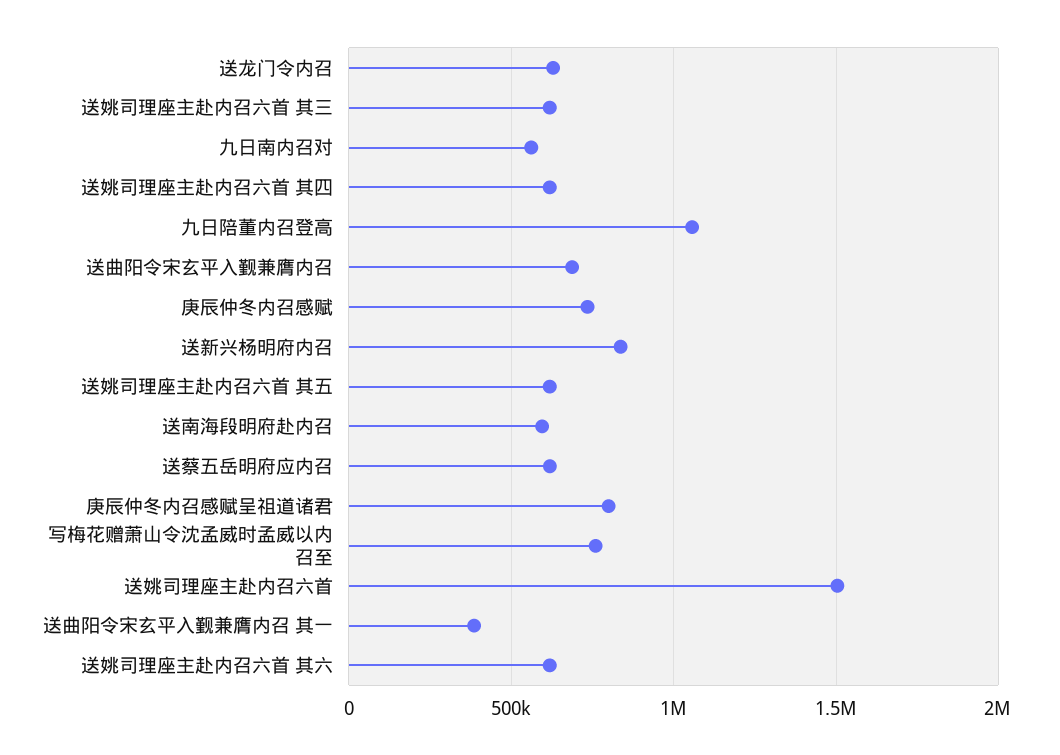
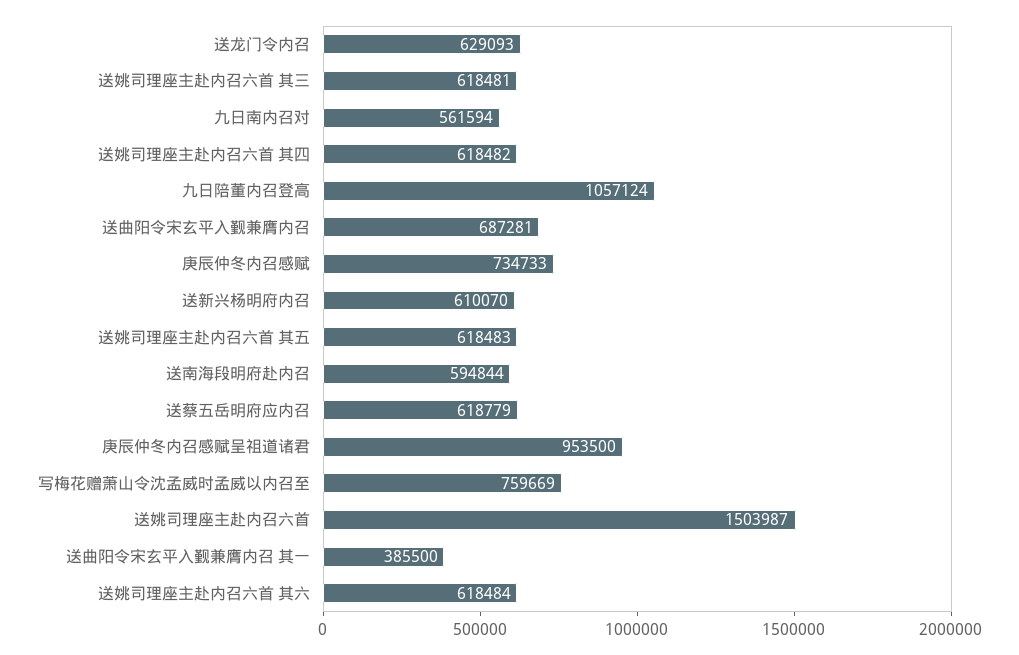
送新兴杨明府内召: 850000 -> 610070
庚辰仲冬内召感赋呈祖道诸君: 800000 -> 953500

